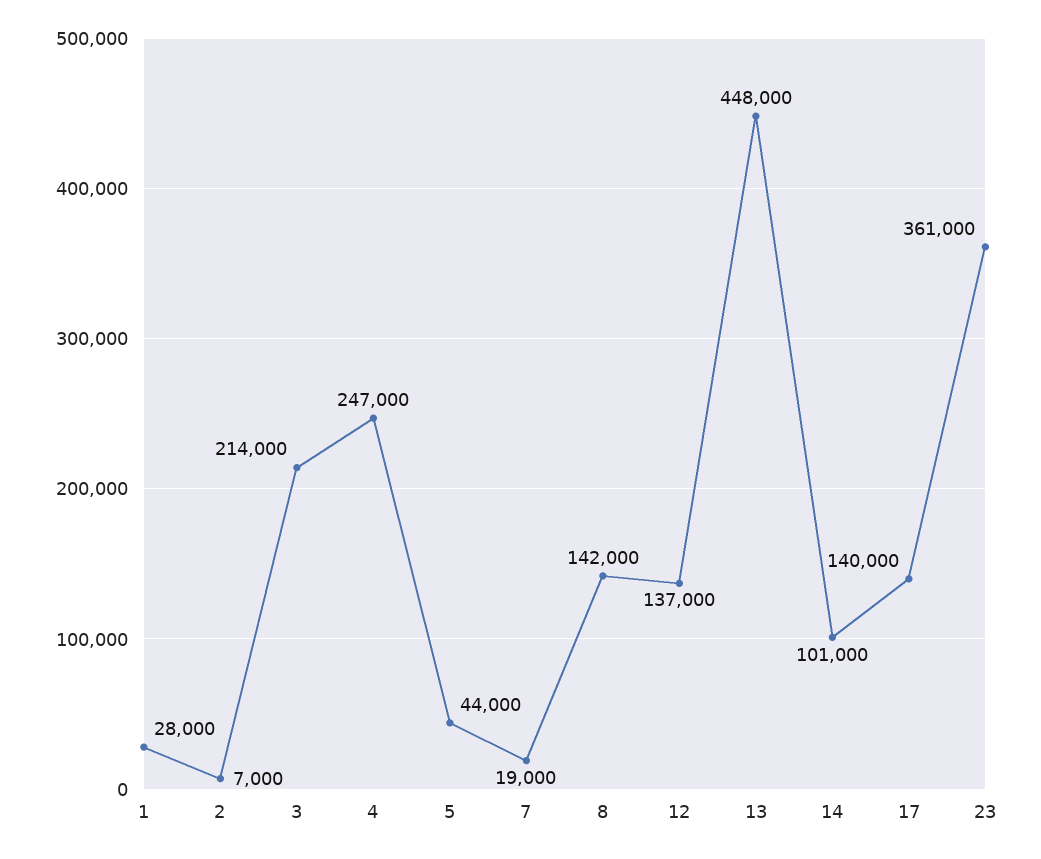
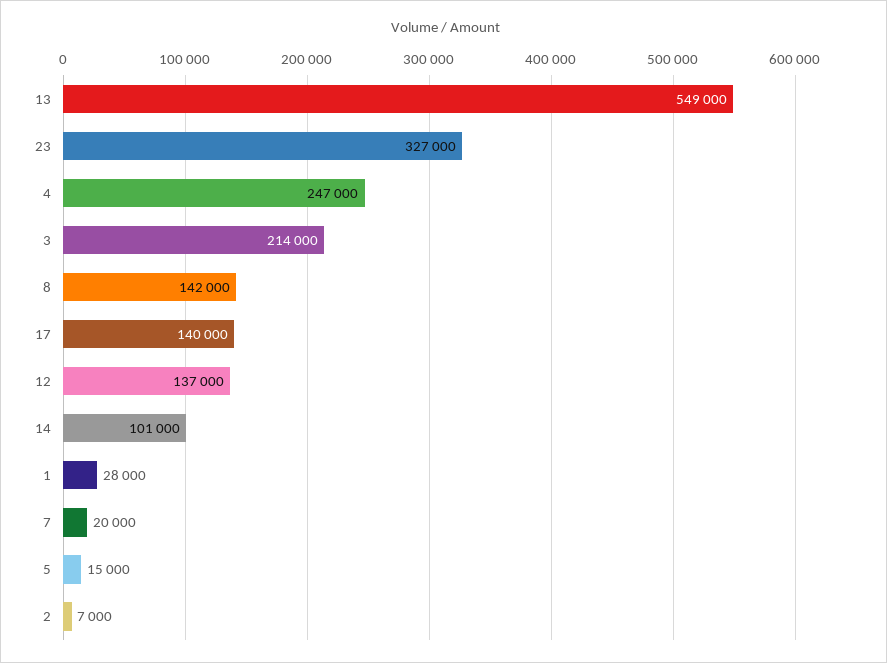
5: 44000 -> 15000
7: 19000 -> 20000
13: 448000 -> 549000
23: 361000 -> 327000

